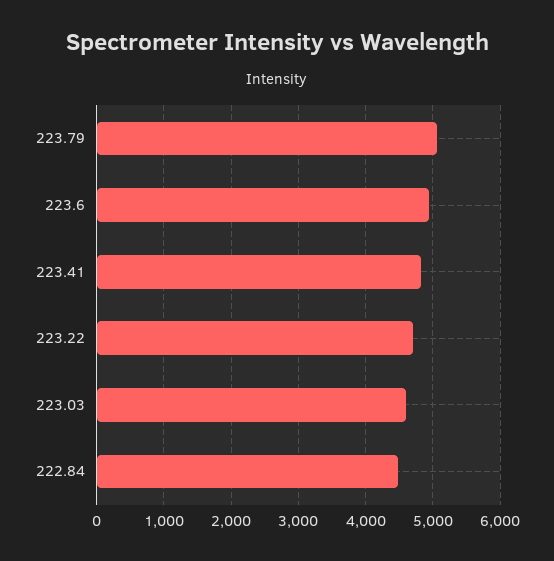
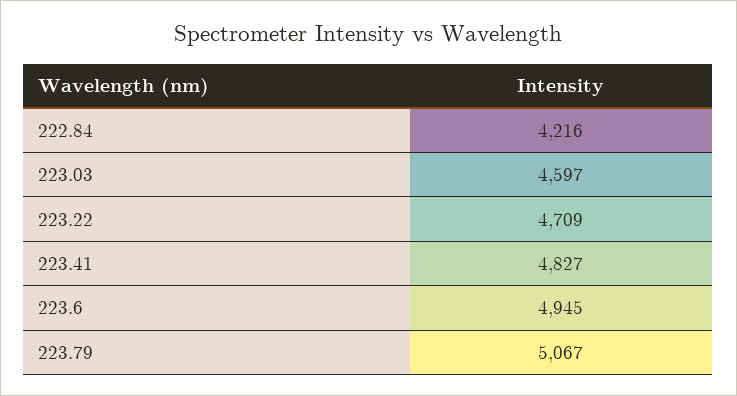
222.84: 4500 -> 4216

